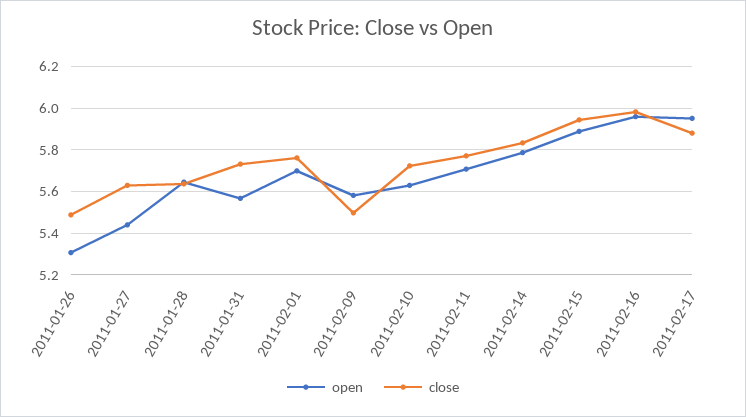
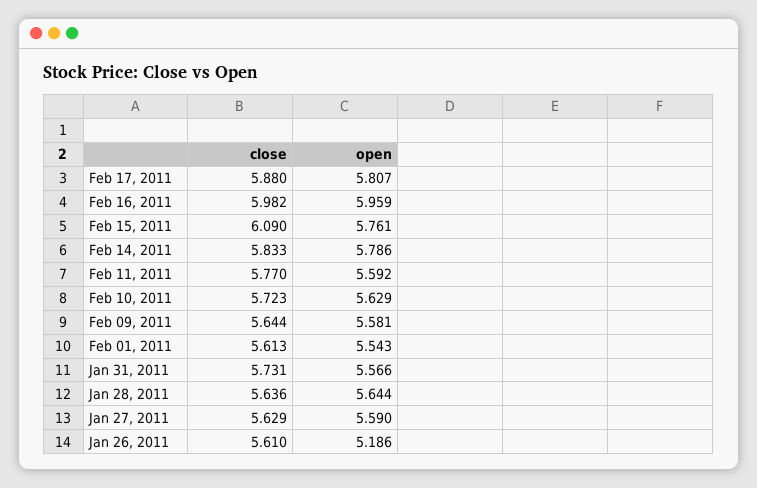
open, 2011-01-26: 5.3 -> 5.186
close, 2011-01-26: 5.5 -> 5.61
open, 2011-01-27: 5.45 -> 5.59
open, 2011-02-01: 5.7 -> 5.543
close, 2011-02-01: 5.75 -> 5.613
close, 2011-02-09: 5.5 -> 5.644
open, 2011-02-11: 5.7 -> 5.592
open, 2011-02-15: 5.9 -> 5.761
close, 2011-02-15: 5.95 -> 6.09
open, 2011-02-17: 5.95 -> 5.807

